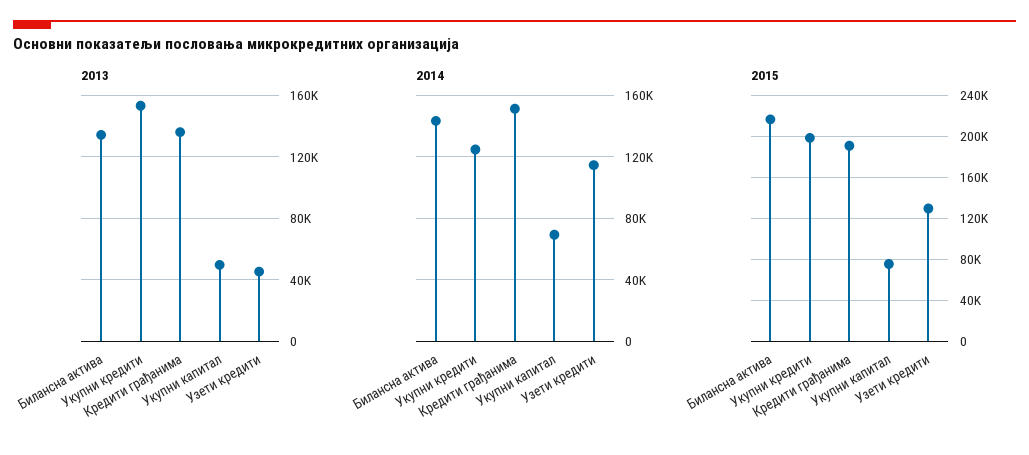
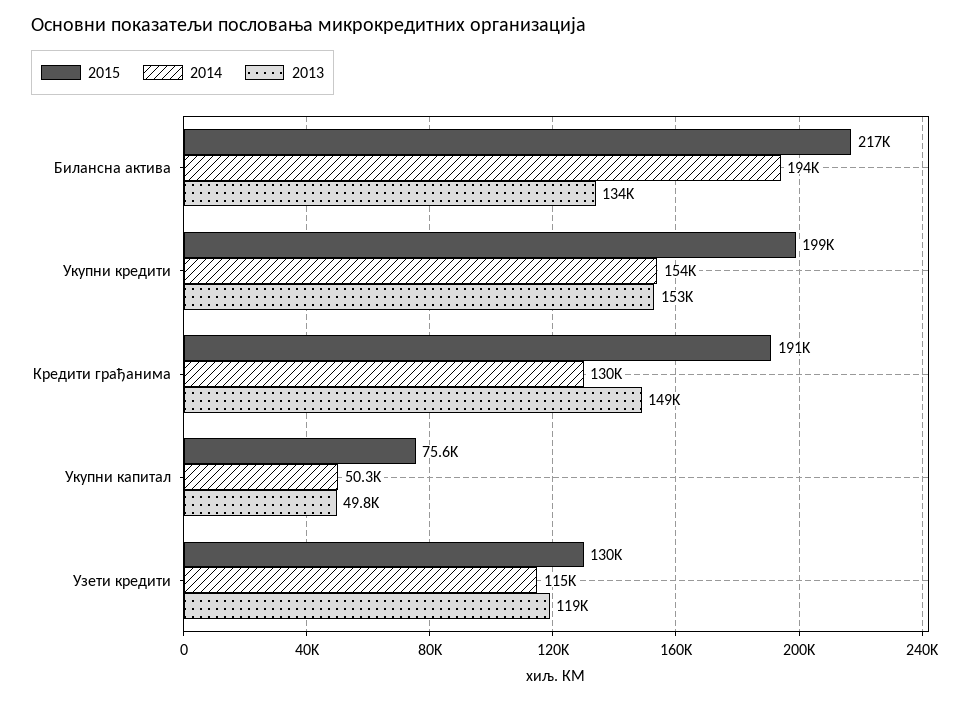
2013, Кредити грађанима: 135000 -> 149000
2013, Узети кредити: 45000 -> 119000
2014, Билансна актива: 145000 -> 194000
2014, Укупни кредити: 125000 -> 154000
2014, Кредити грађанима: 150000 -> 130000
2014, Укупни капитал: 70000 -> 50300

